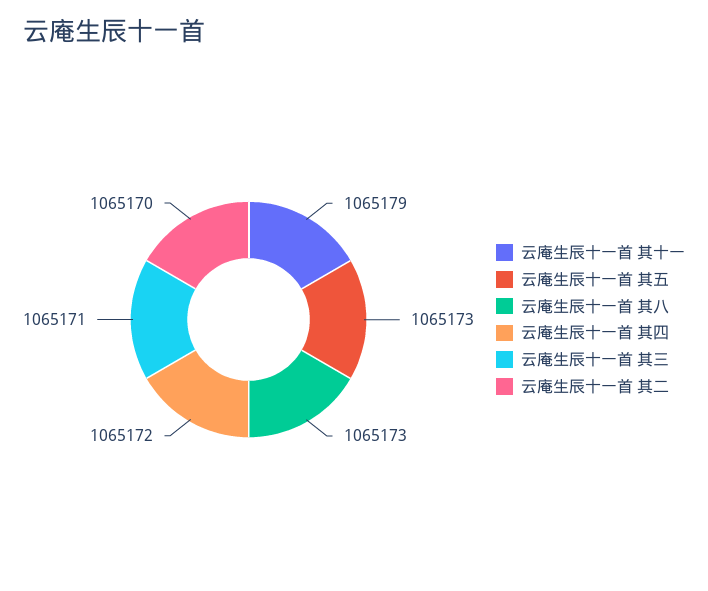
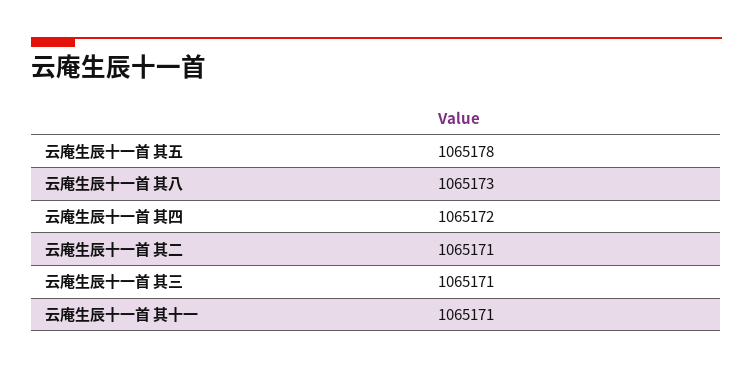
云庵生辰十一首 其十一: 1065179 -> 1065171
云庵生辰十一首 其五: 1065173 -> 1065178
云庵生辰十一首 其二: 1065170 -> 1065171

